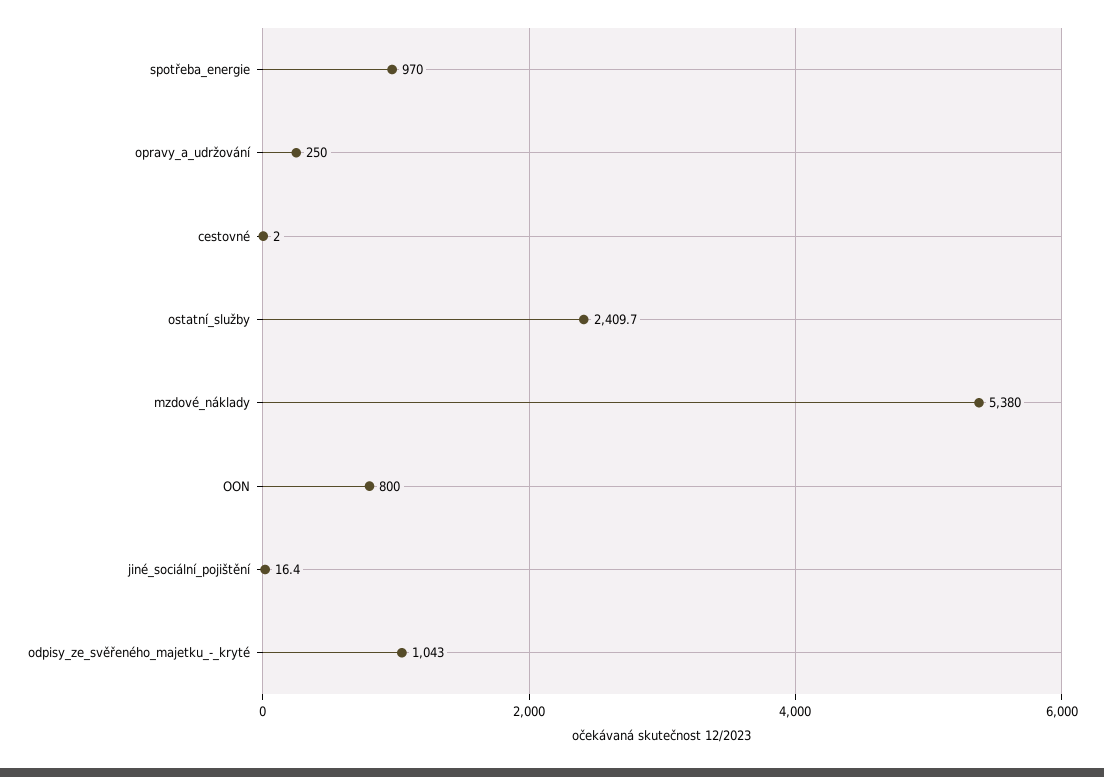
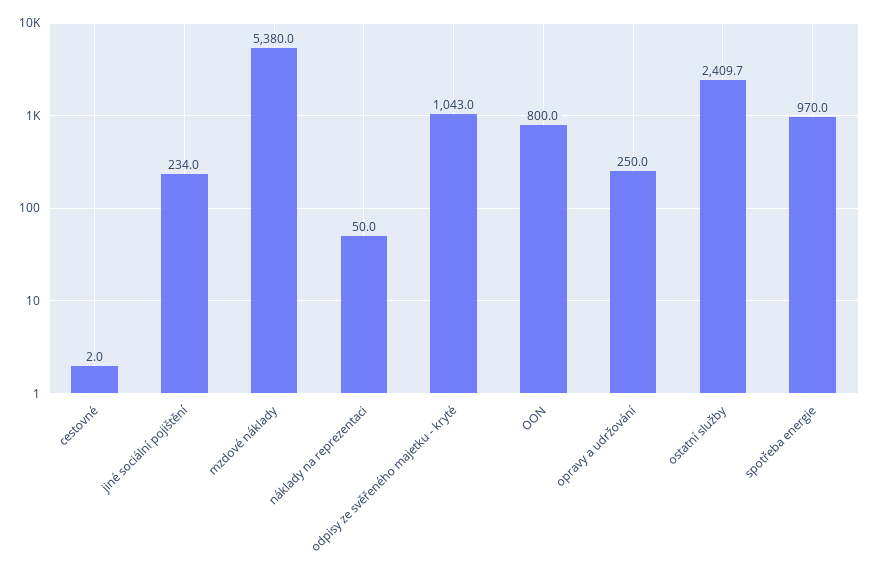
jiné_sociální_pojištění: 16.4 -> 234
náklady na reprezentaci: none -> 50

